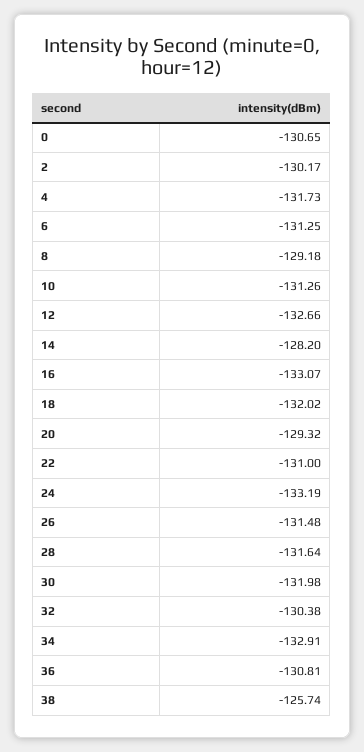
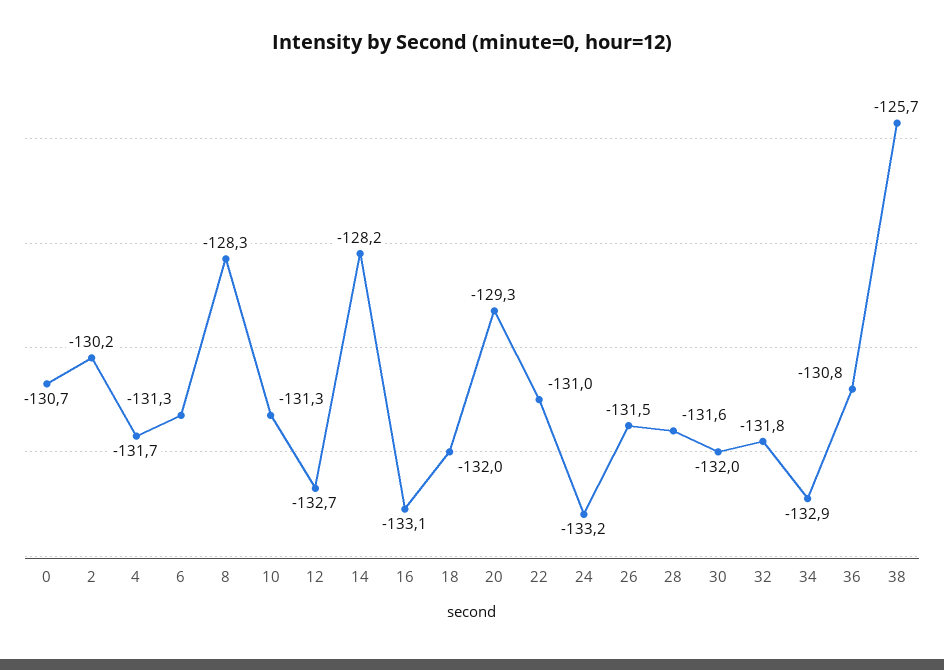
8: -129.18 -> -128.3
32: -130.38 -> -131.8

